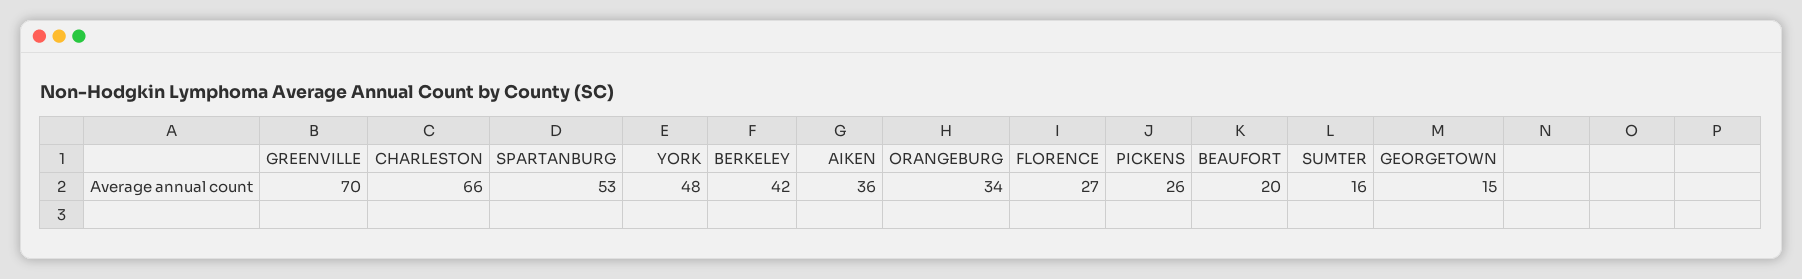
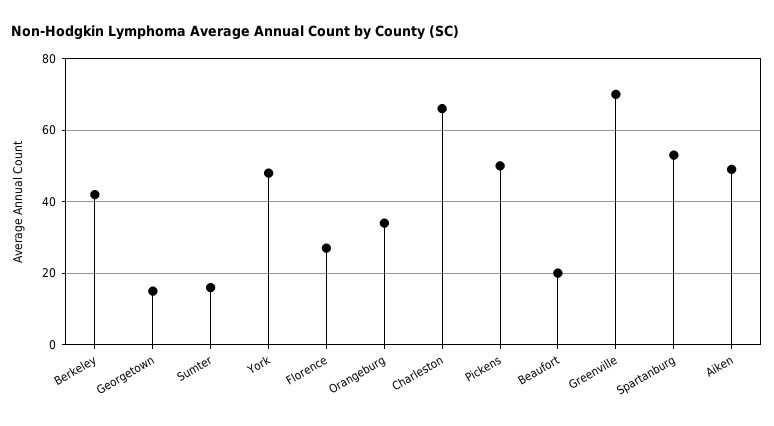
AIKEN: 36 -> 50
PICKENS: 26 -> 50

